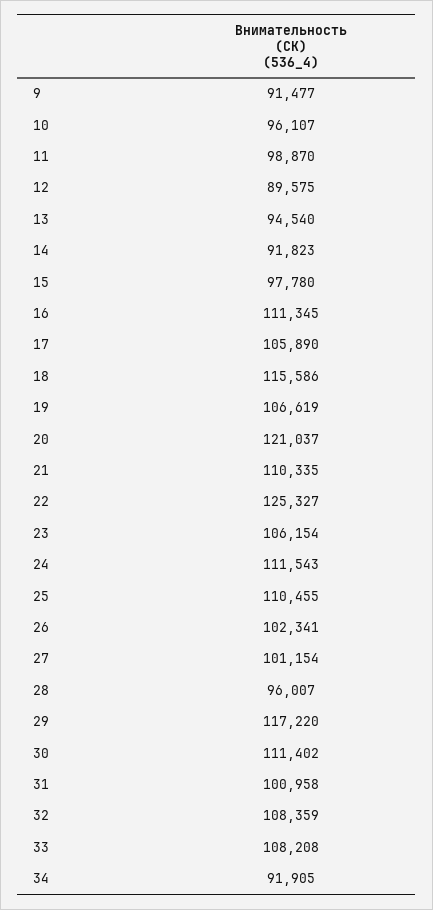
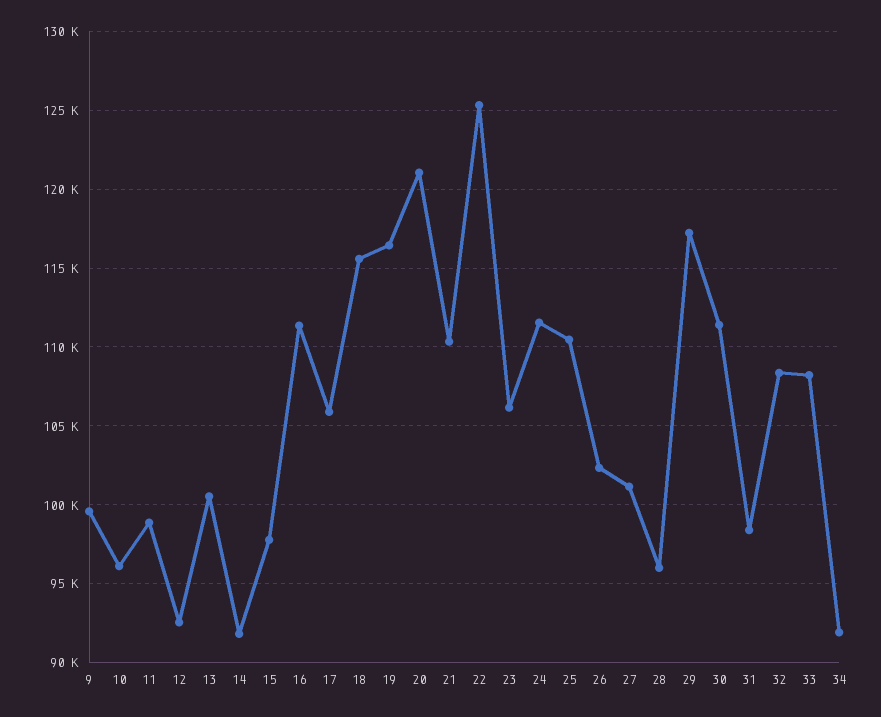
9: 91477 -> 99500
12: 89575 -> 92500
13: 94540 -> 100500
19: 106619 -> 116500
31: 100958 -> 98500

